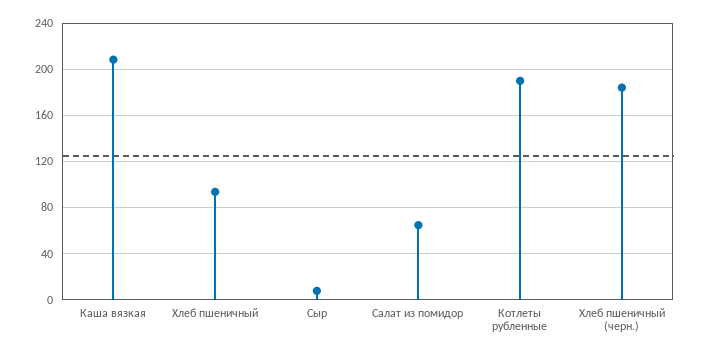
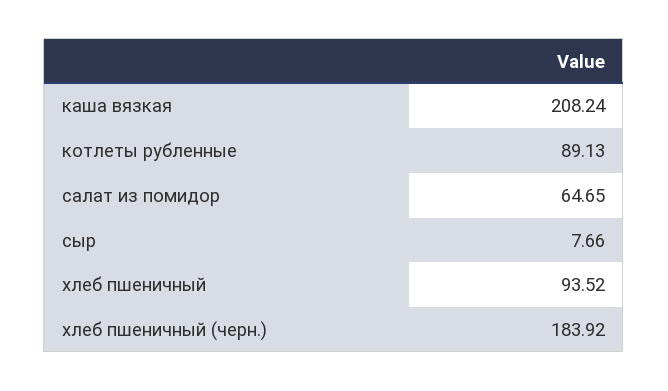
Котлеты рубленные: 190 -> 89.13

